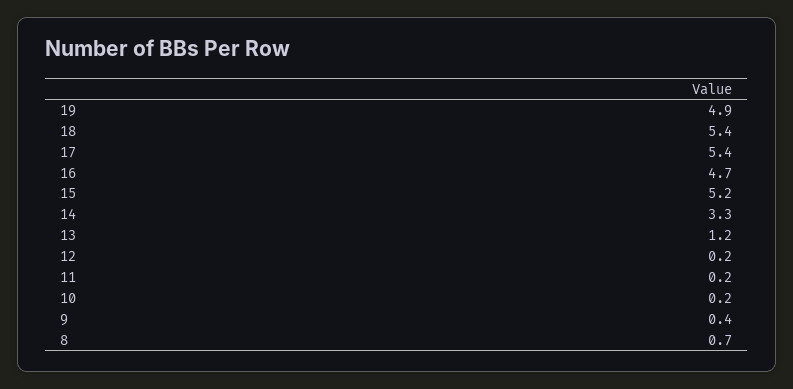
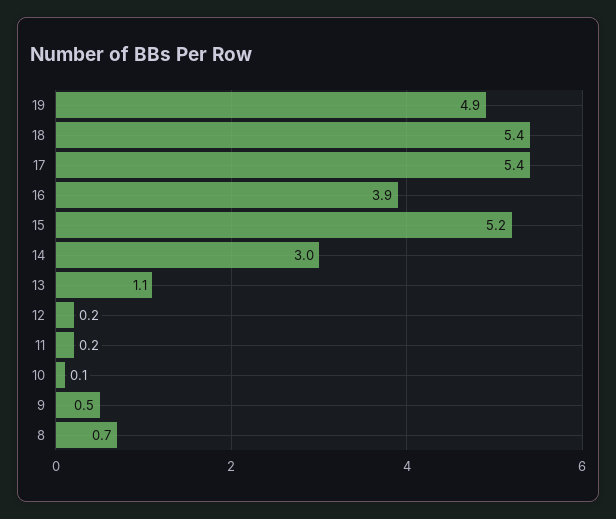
16: 4.7 -> 3.9
14: 3.3 -> 3
13: 1.2 -> 1.1
10: 0.2 -> 0.1
9: 0.4 -> 0.5

